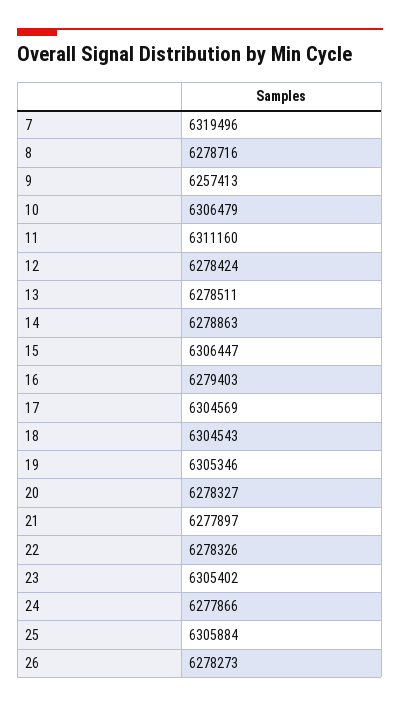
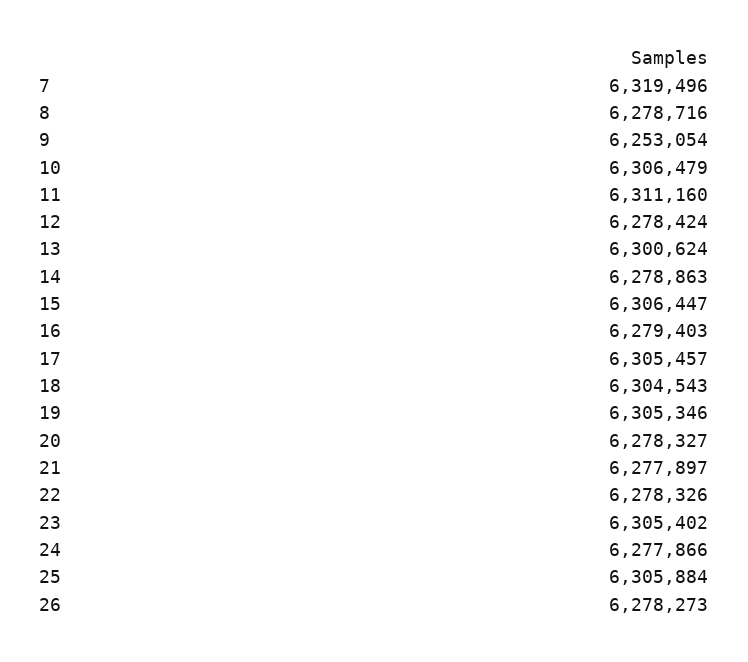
9: 6257413 -> 6253054
13: 6278511 -> 6300624
17: 6304569 -> 6305457

